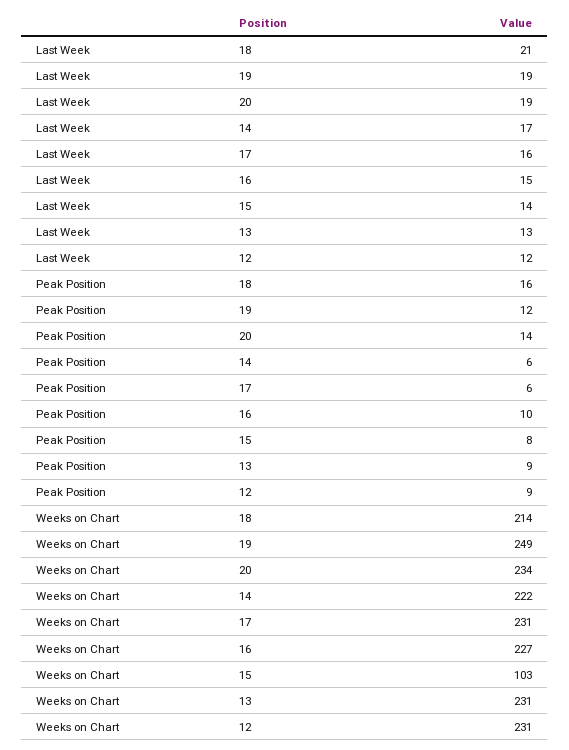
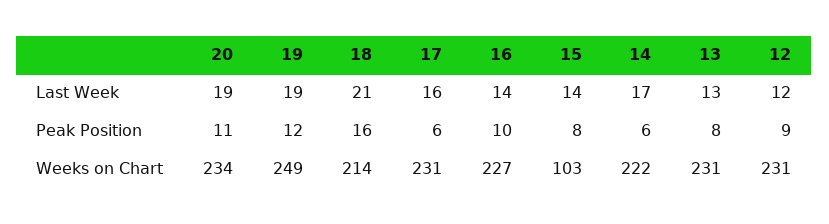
Last Week, 16: 15 -> 14
Peak Position, 20: 14 -> 11
Peak Position, 13: 9 -> 8

